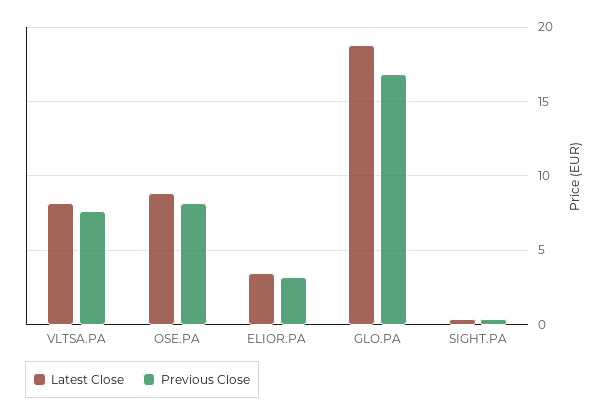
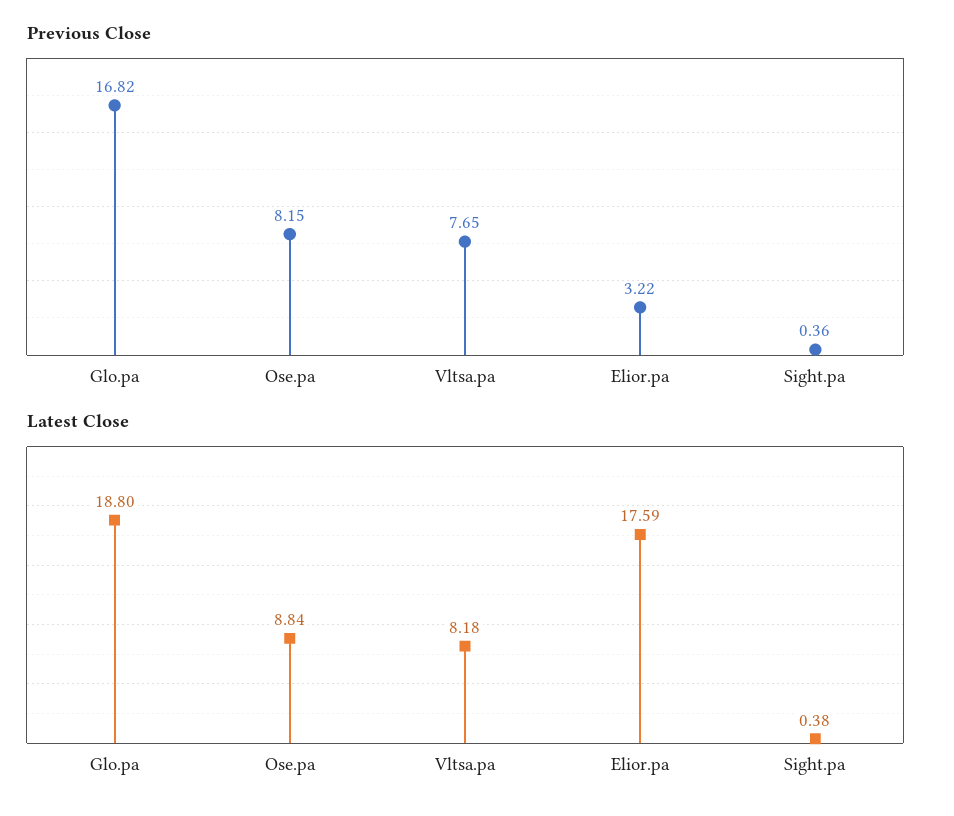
Latest Close, ELIOR.PA: 3.5 -> 17.59

